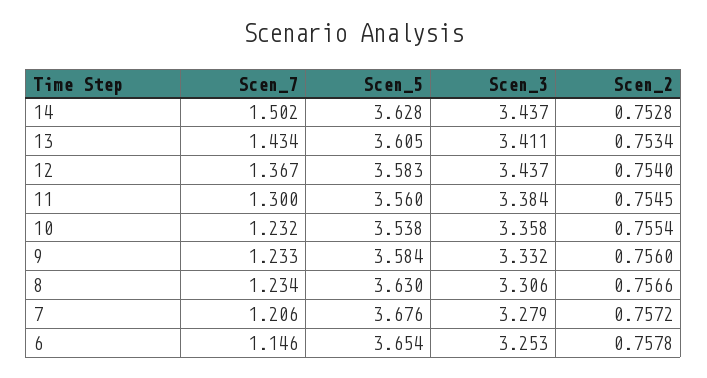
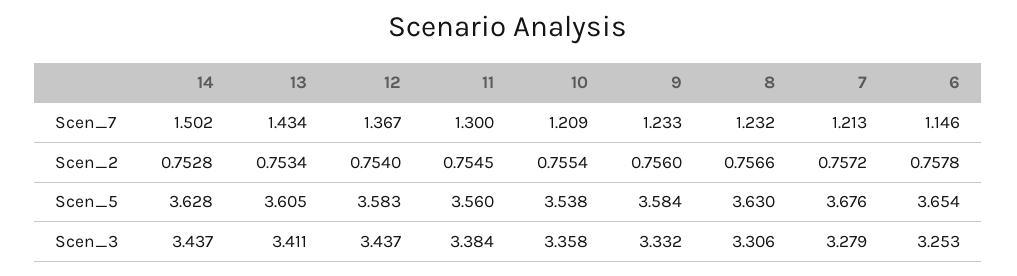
Scen_7, 10: 1.232 -> 1.209
Scen_7, 8: 1.234 -> 1.232
Scen_7, 7: 1.206 -> 1.213

